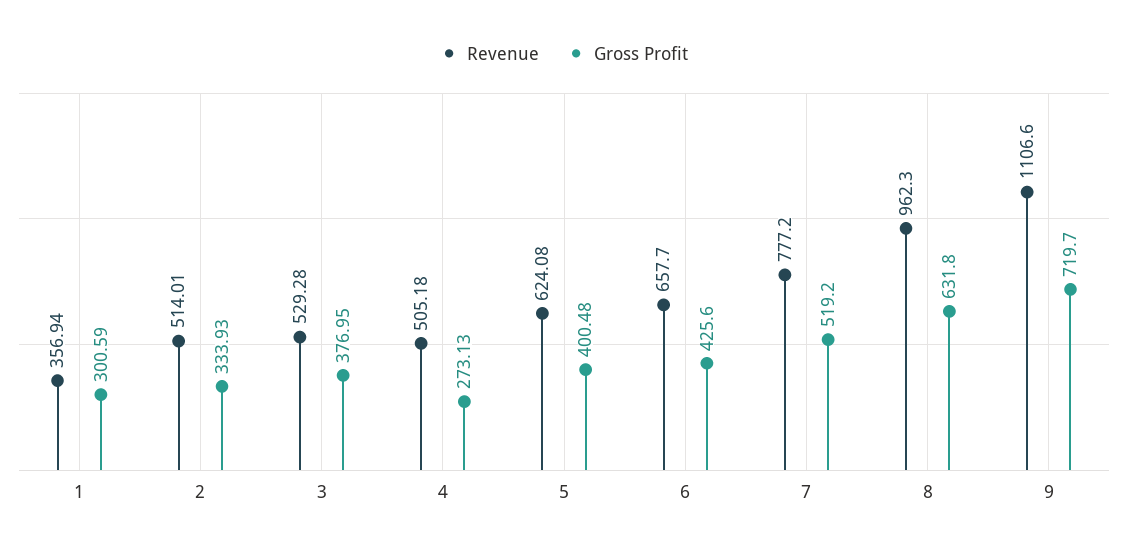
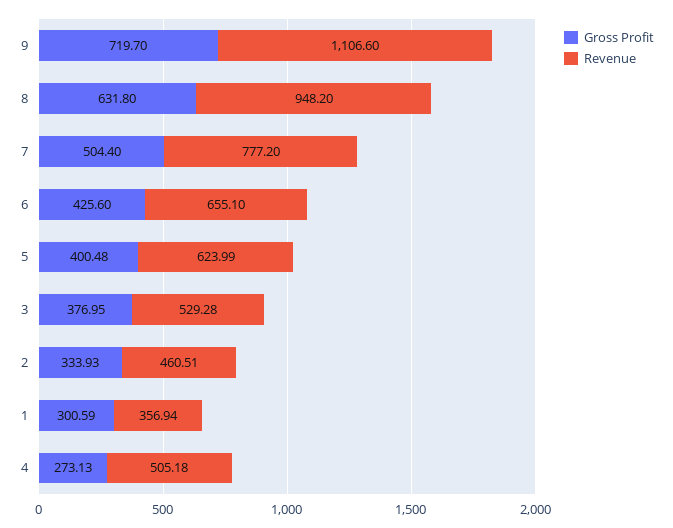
Revenue, 2: 514.01 -> 460.51
Revenue, 5: 624.08 -> 623.99
Revenue, 6: 657.7 -> 655.1
Gross Profit, 7: 519.2 -> 504.4
Revenue, 8: 962.3 -> 948.2

